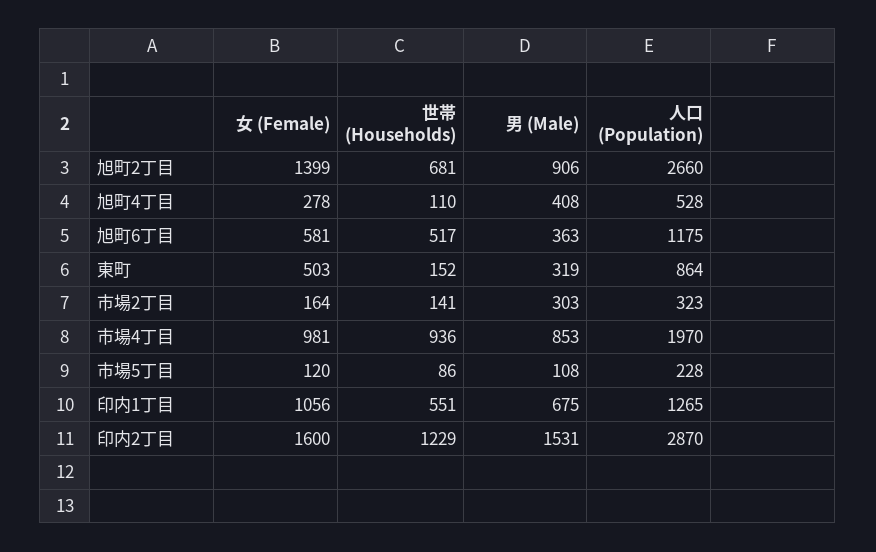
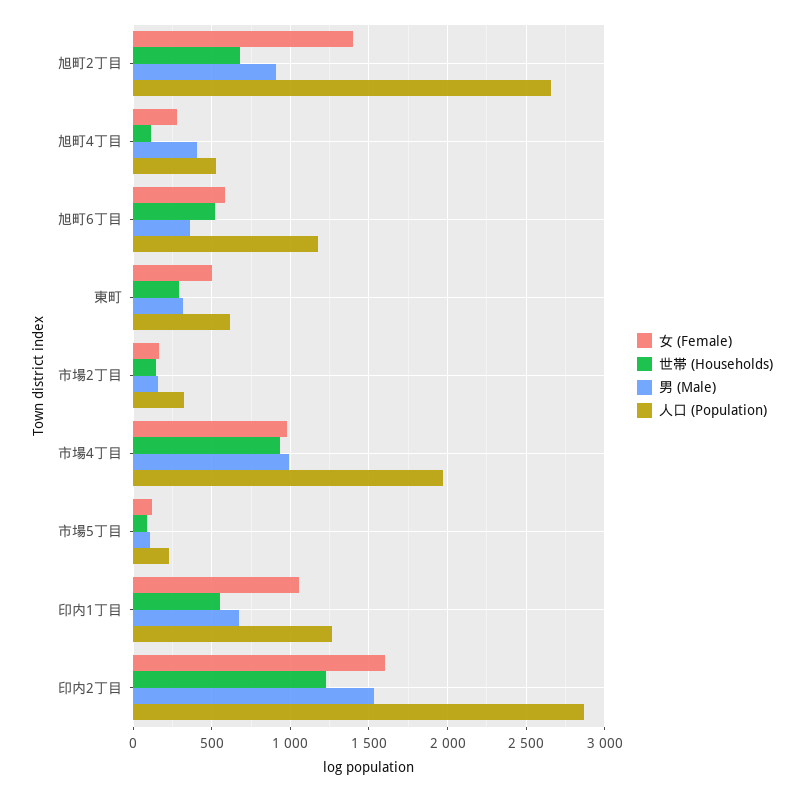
世帯 (Households), 東町: 152 -> 300
人口 (Population), 東町: 864 -> 600
男 (Male), 市場2丁目: 303 -> 150
男 (Male), 市場4丁目: 853 -> 1000

